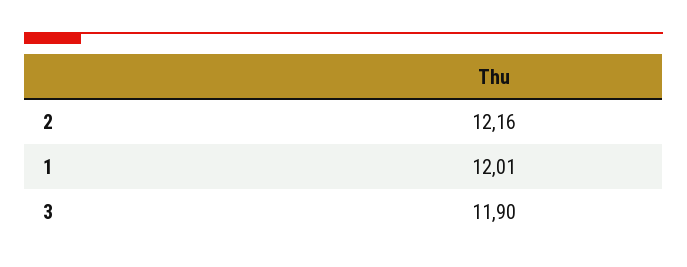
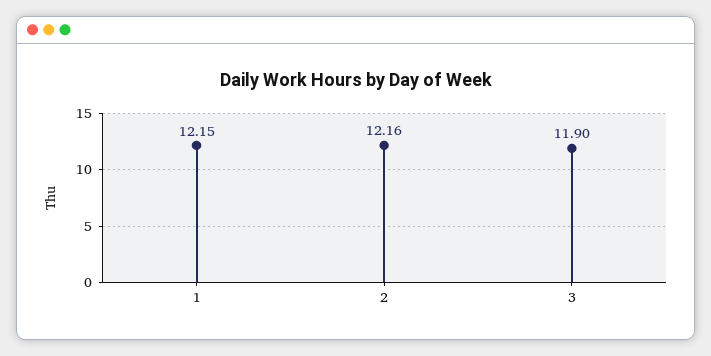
1: 12.01 -> 12.15

